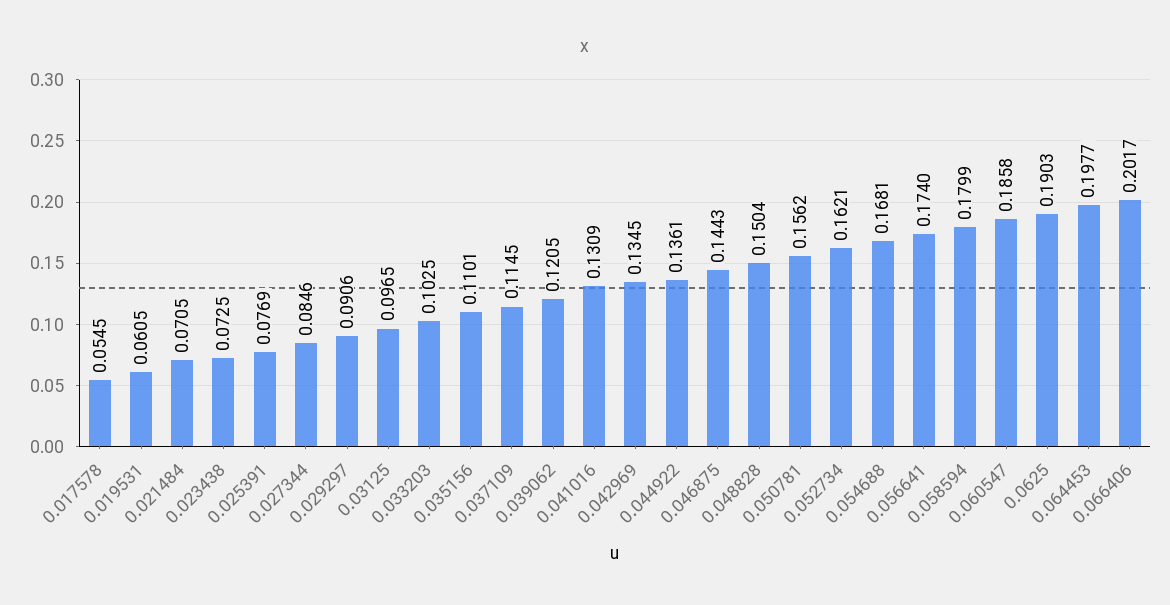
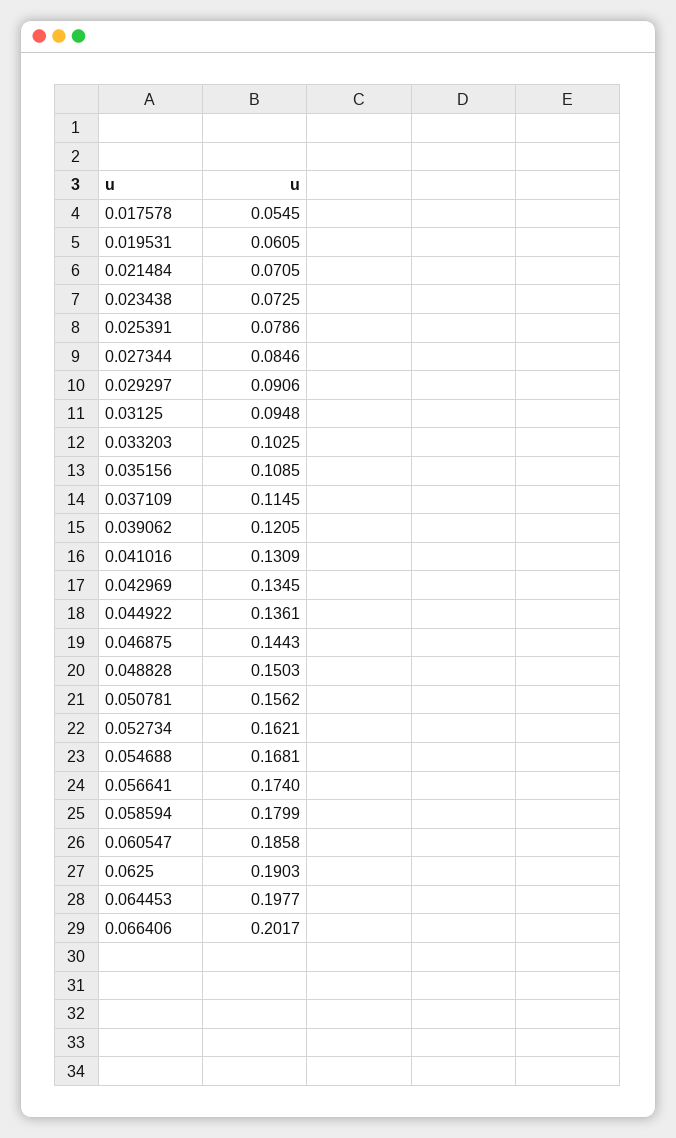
0.025391: 0.0769 -> 0.0786
0.03125: 0.0965 -> 0.0948
0.035156: 0.1101 -> 0.1085
0.048828: 0.1504 -> 0.1503

